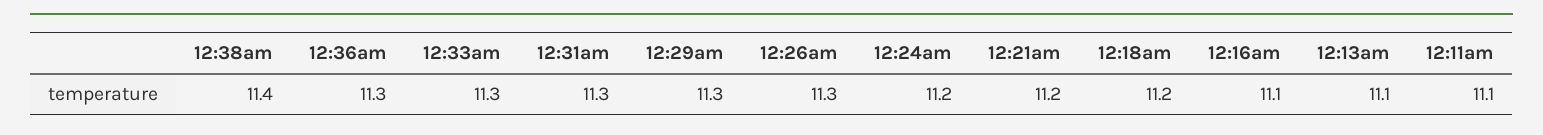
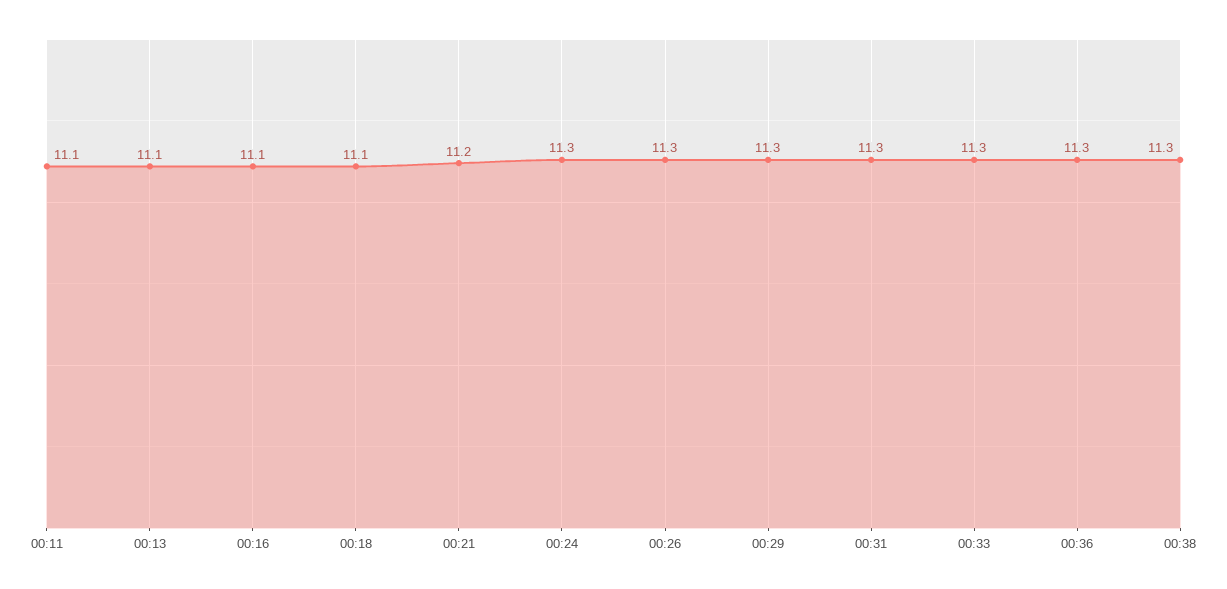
12:38am: 11.4 -> 11.3
12:24am: 11.2 -> 11.3
12:18am: 11.2 -> 11.1

